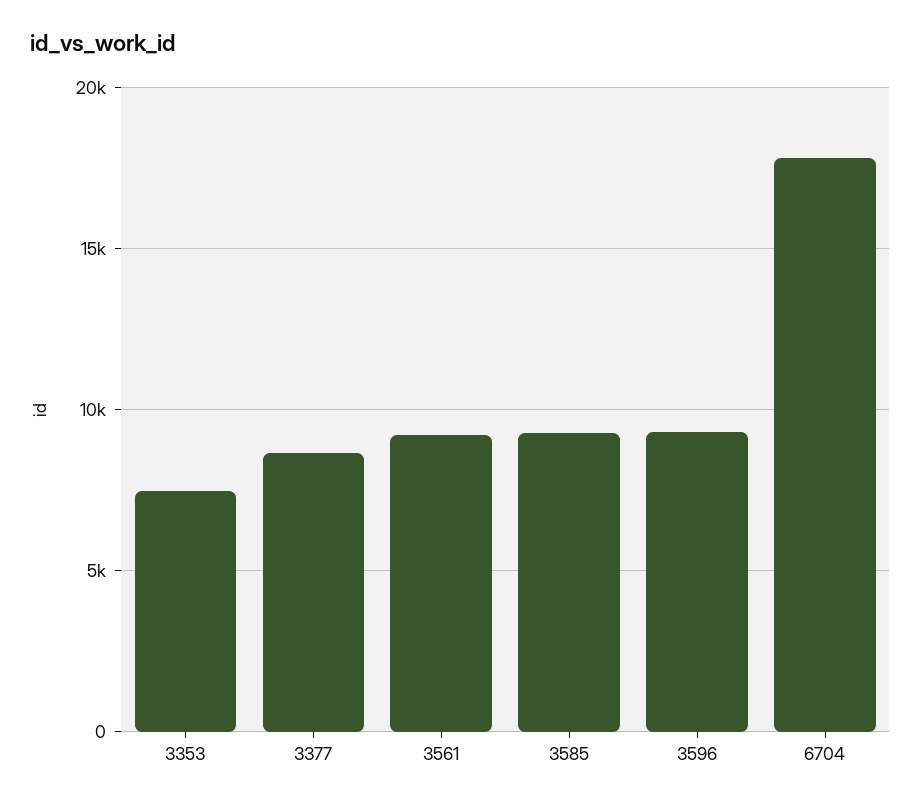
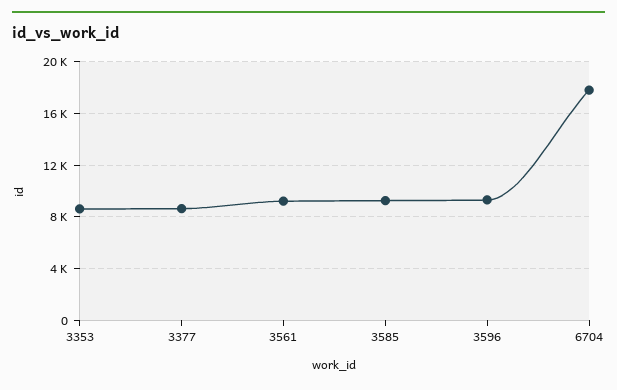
3353: 7500 -> 8500

